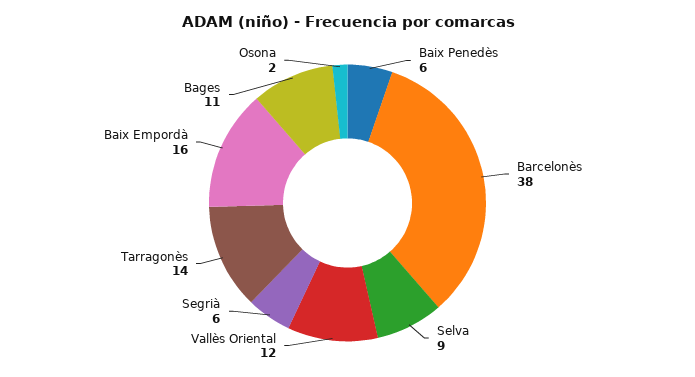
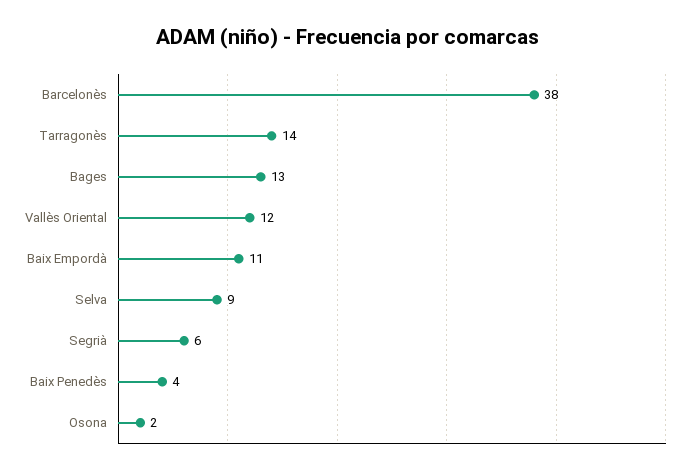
Baix Penedès: 6 -> 4
Baix Empordà: 16 -> 11
Bages: 11 -> 13

